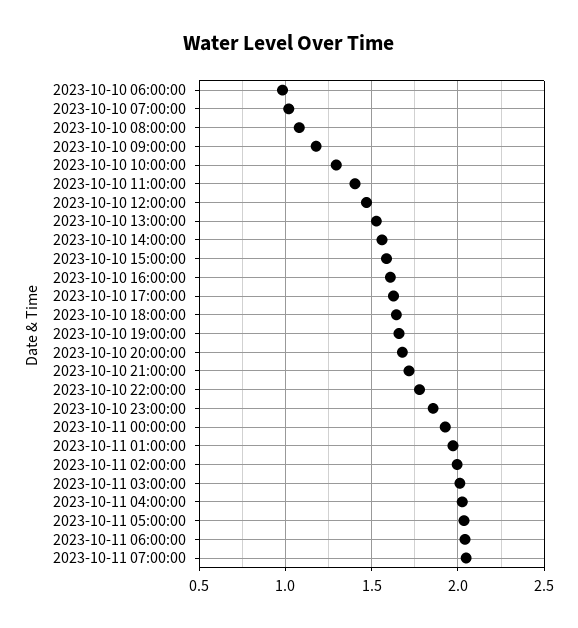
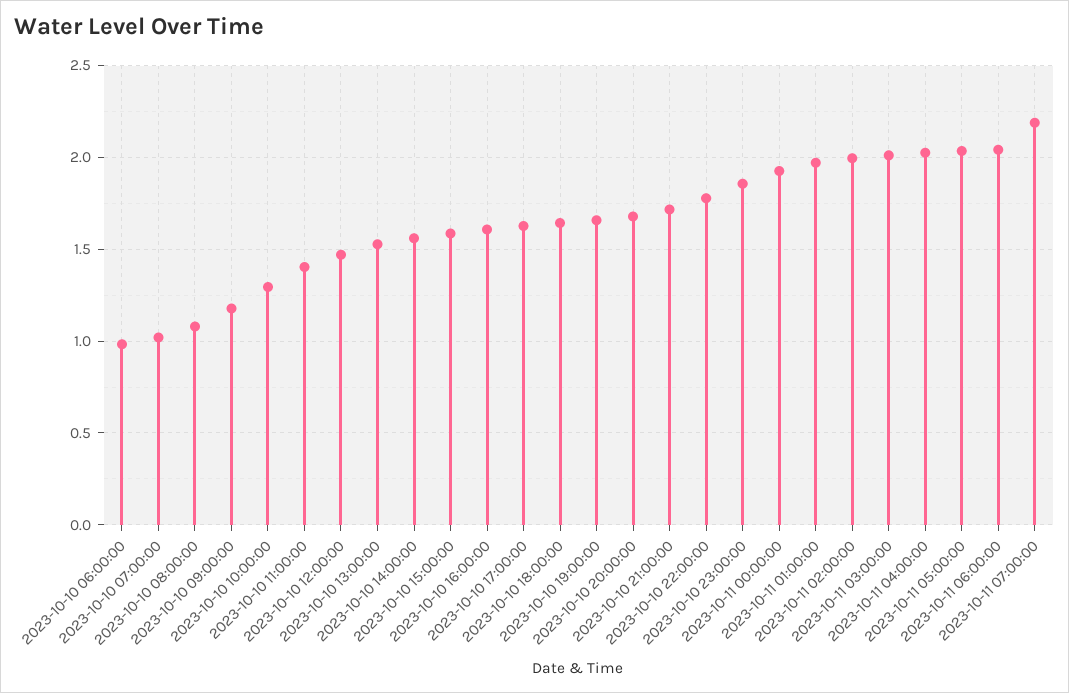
2023-10-11 07:00:00: 2.05 -> 2.2

